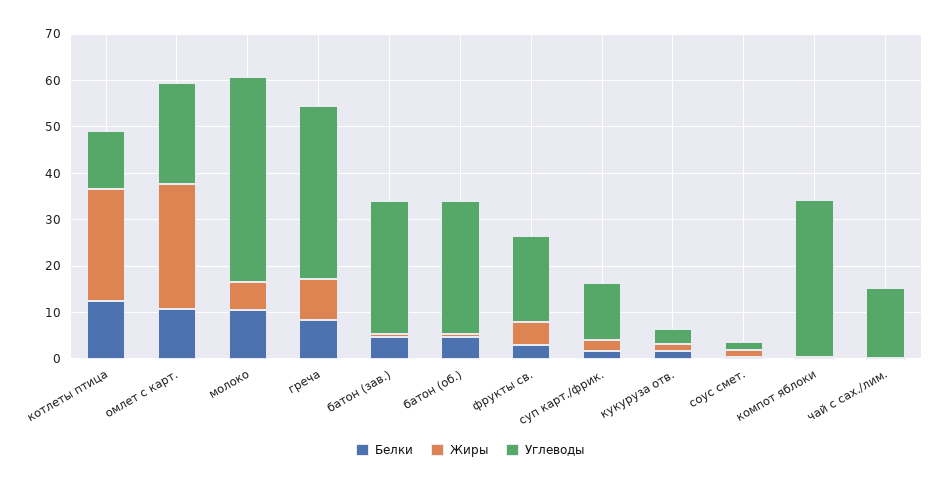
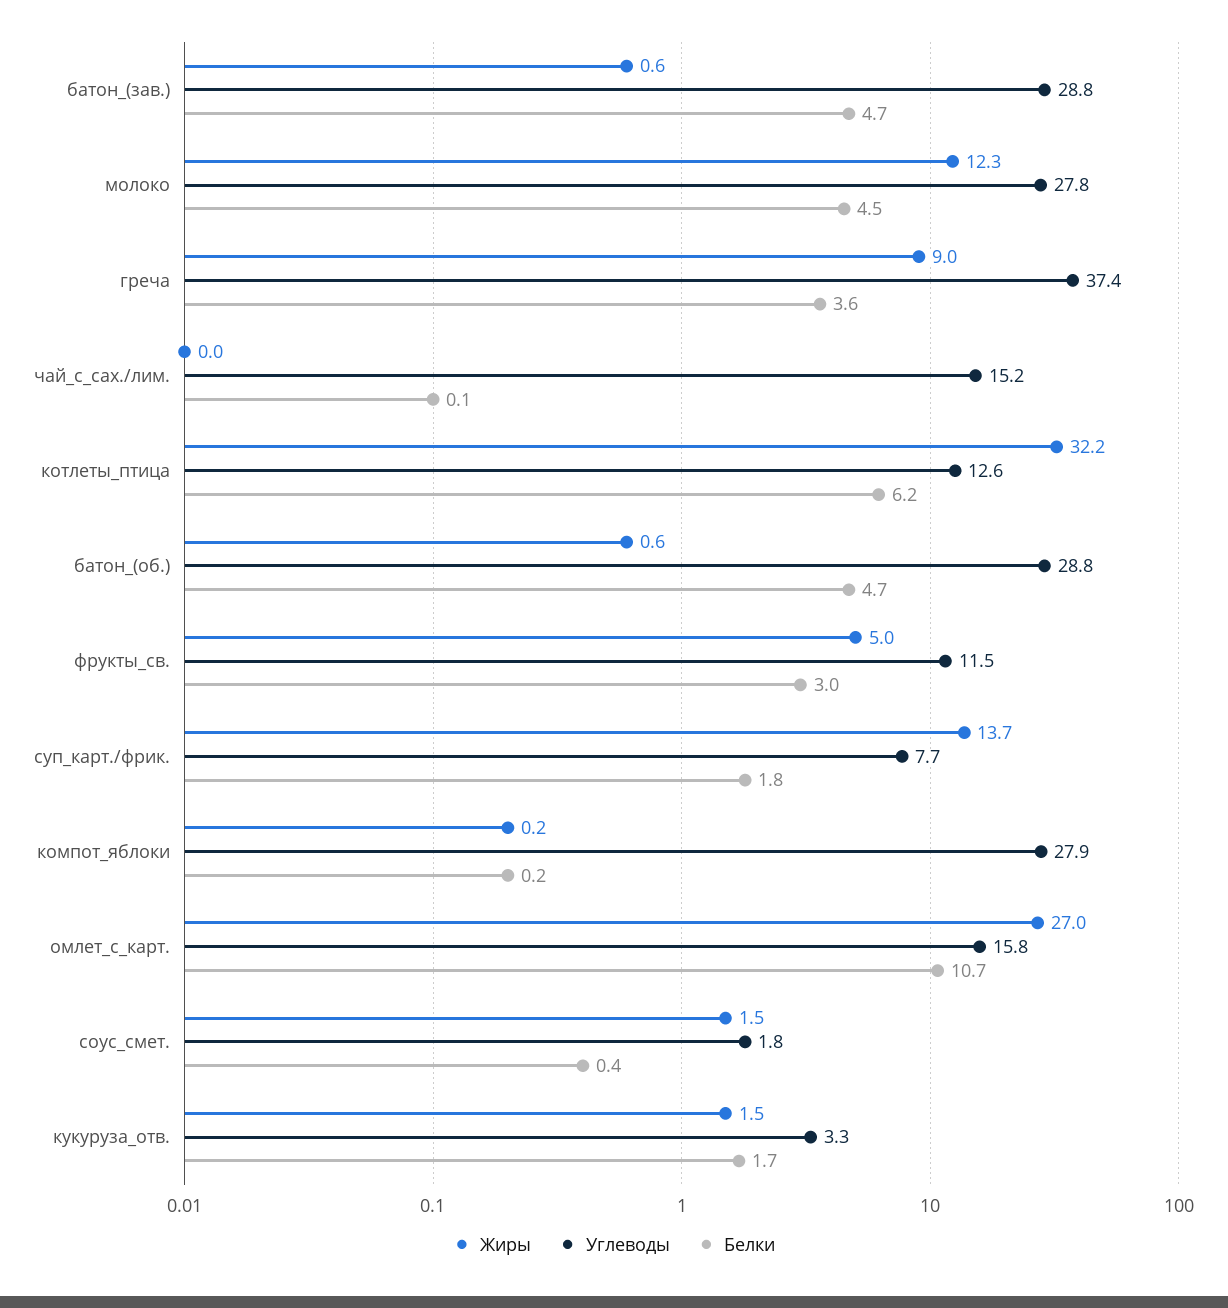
Белки, котлеты птица: 12 -> 6.2
Жиры, котлеты птица: 24 -> 32.2
Углеводы, омлет с карт.: 22 -> 15.8
Белки, молоко: 10 -> 4.5
Жиры, молоко: 6 -> 12.3
Углеводы, молоко: 44 -> 27.8
Белки, греча: 8 -> 3.6
Углеводы, фрукты св.: 18 -> 11.5
Жиры, суп карт./фрик.: 2 -> 13.7
Углеводы, суп карт./фрик.: 12 -> 7.7
Углеводы, компот яблоки: 34 -> 27.9

